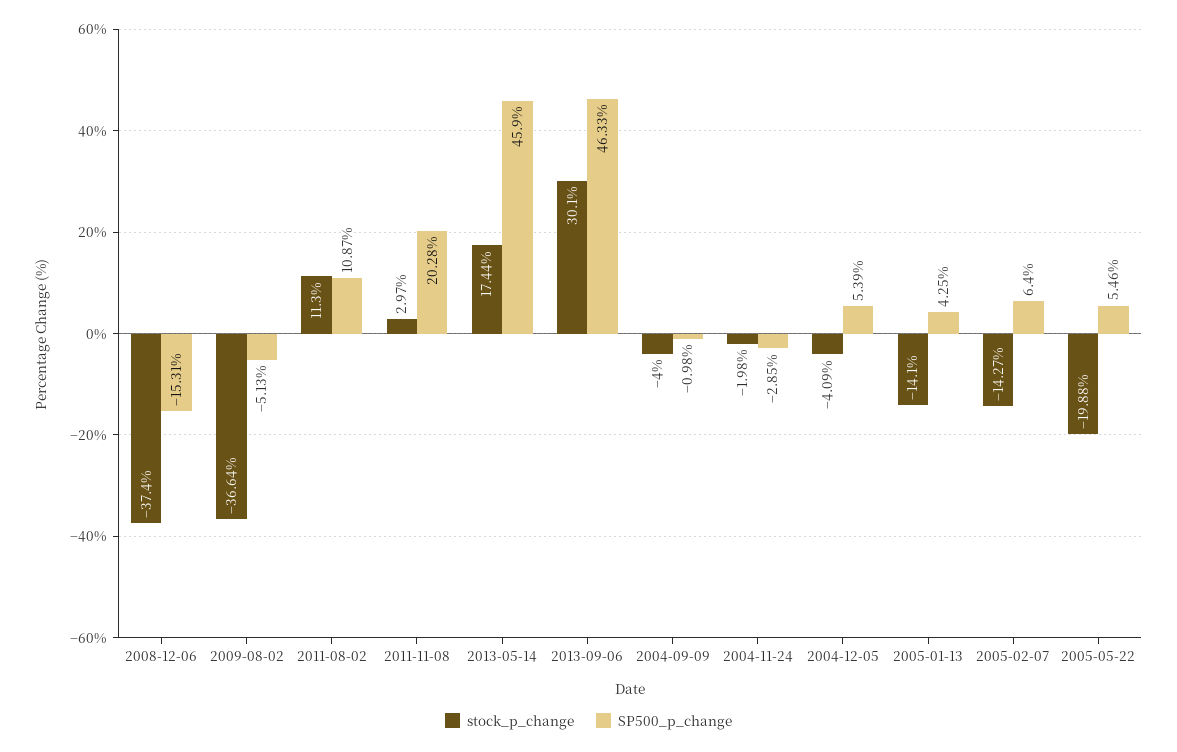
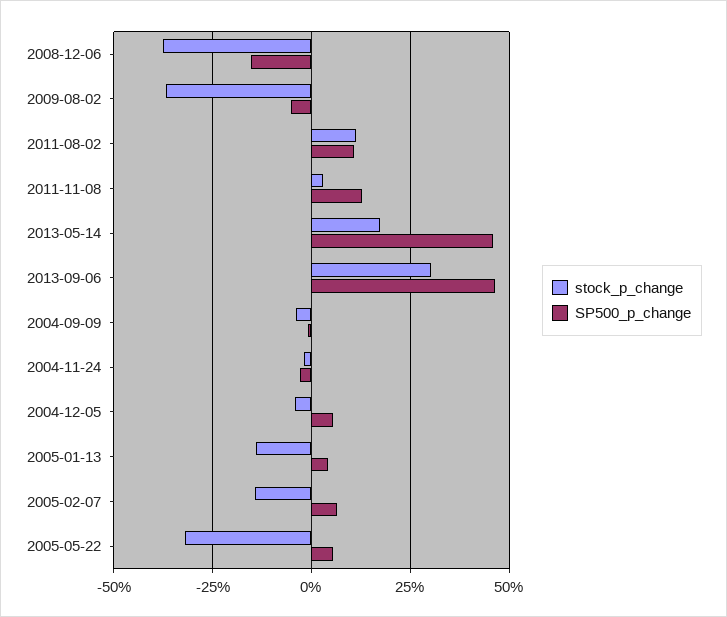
SP500_p_change, 2011-11-08: 20.28 -> 12.5
stock_p_change, 2005-05-22: -19.88 -> -32.5

